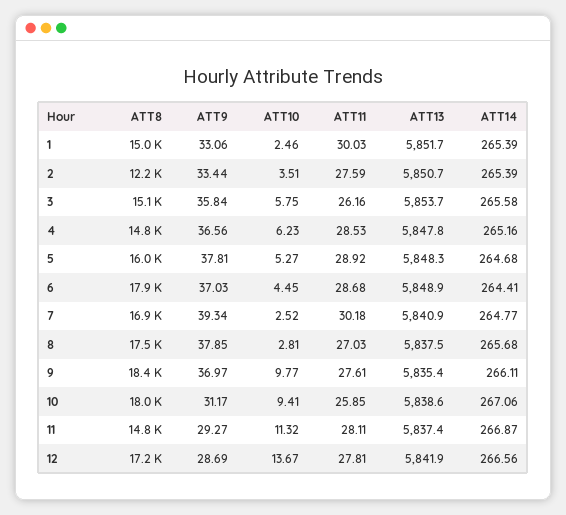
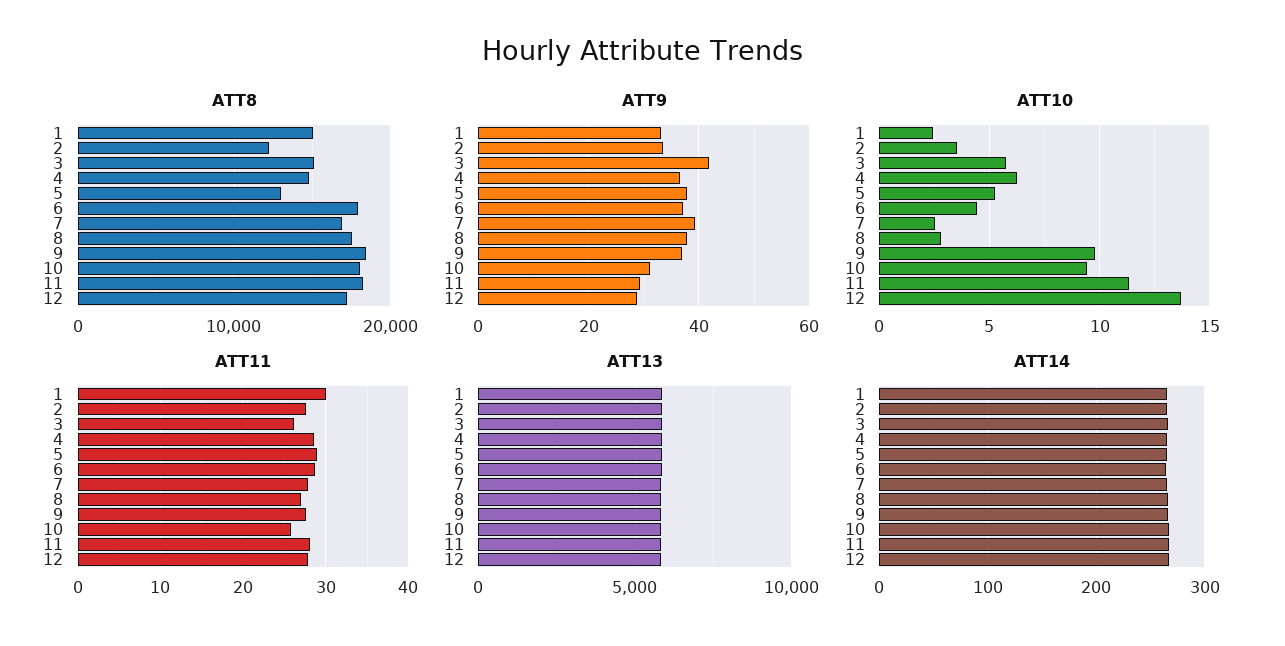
ATT9, 3: 35.84 -> 42
ATT8, 5: 16000 -> 13000
ATT11, 7: 30.18 -> 28
ATT8, 11: 14800 -> 18000

